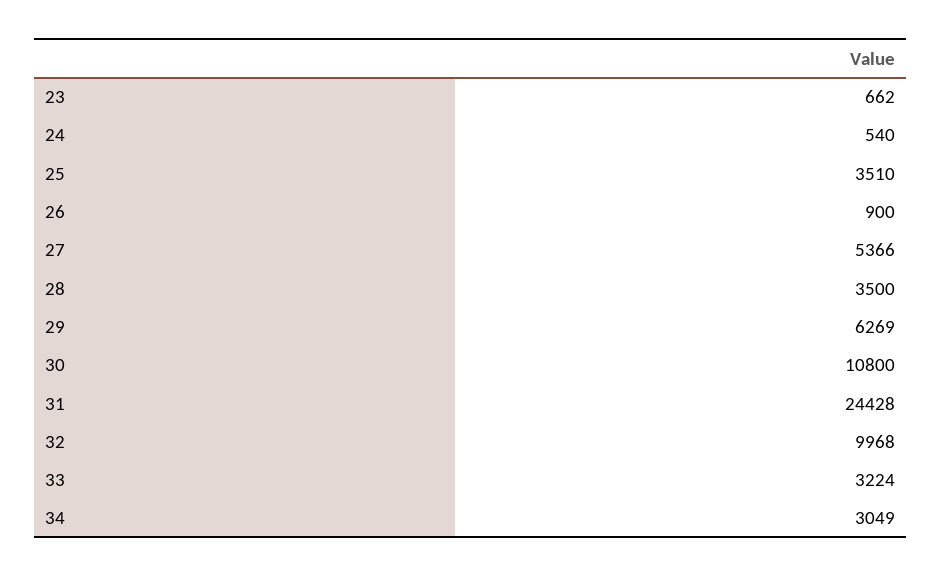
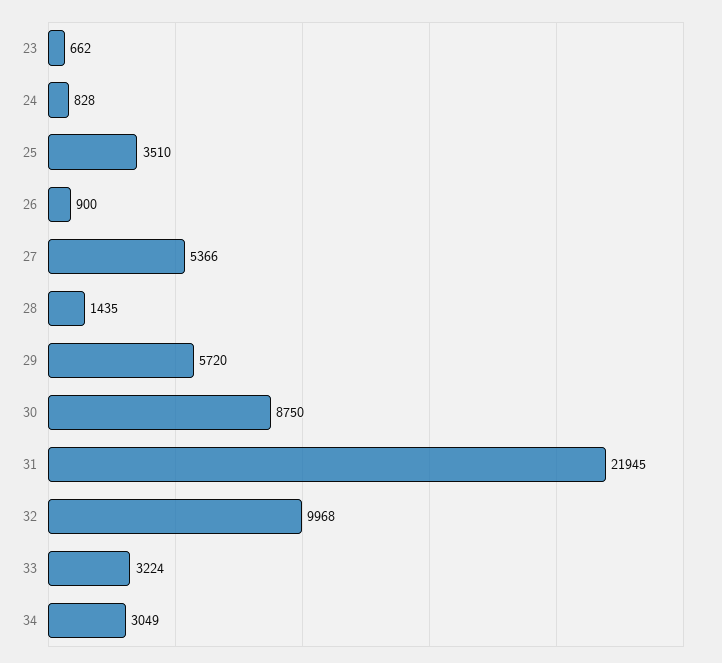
24: 540 -> 828
28: 3500 -> 1435
29: 6269 -> 5720
30: 10800 -> 8750
31: 24428 -> 21945

